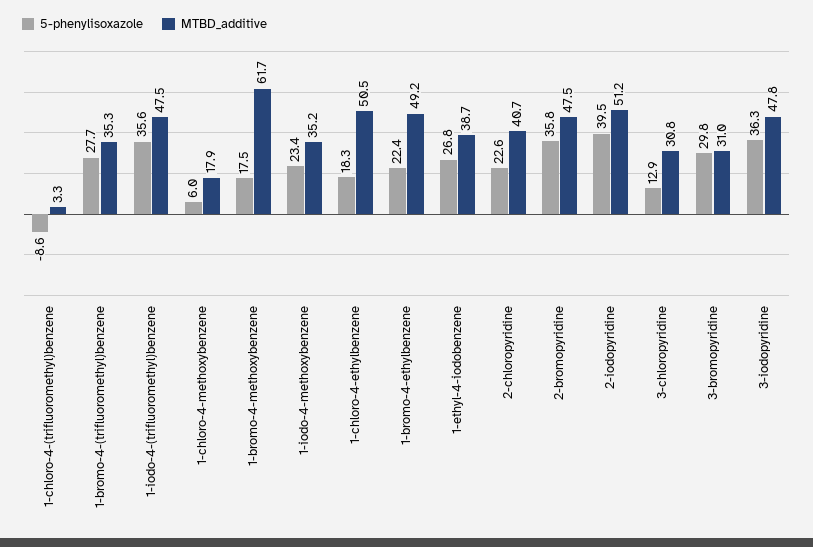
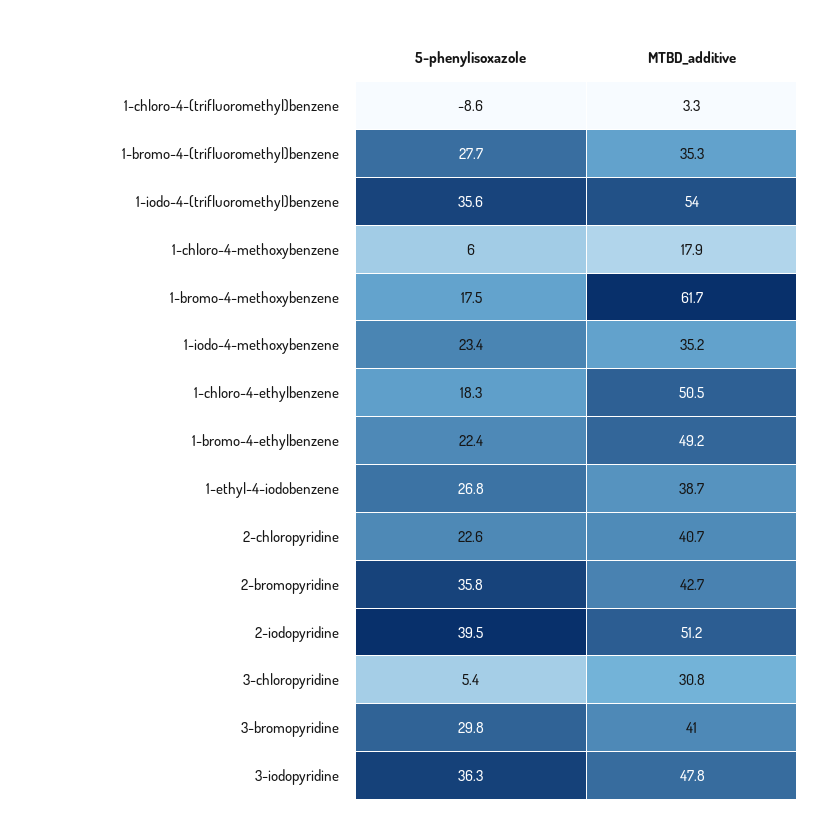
MTBD_additive, 1-iodo-4-(trifluoromethyl)benzene: 47.5 -> 54
MTBD_additive, 2-bromopyridine: 47.5 -> 42.7
5-phenylisoxazole, 3-chloropyridine: 12.9 -> 5.4
MTBD_additive, 3-bromopyridine: 31 -> 41

